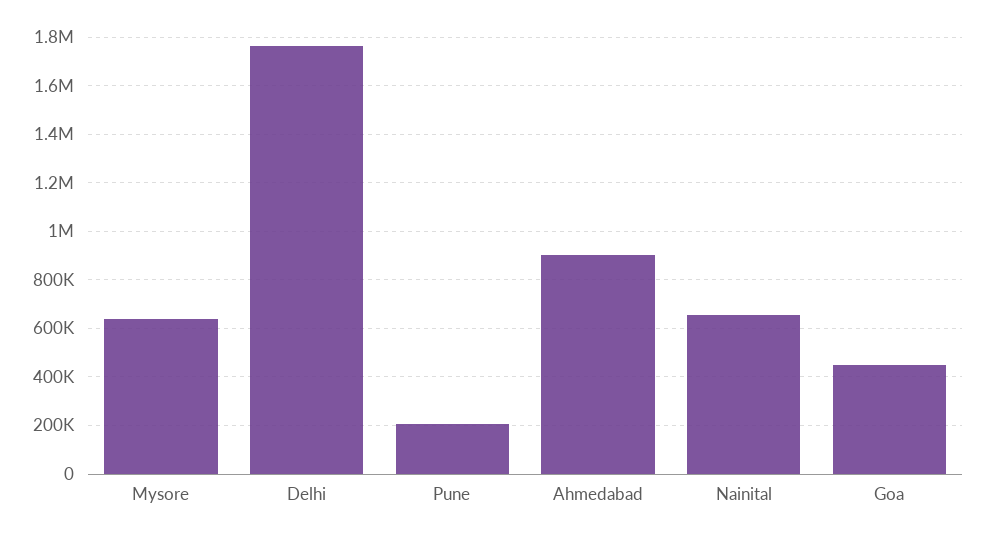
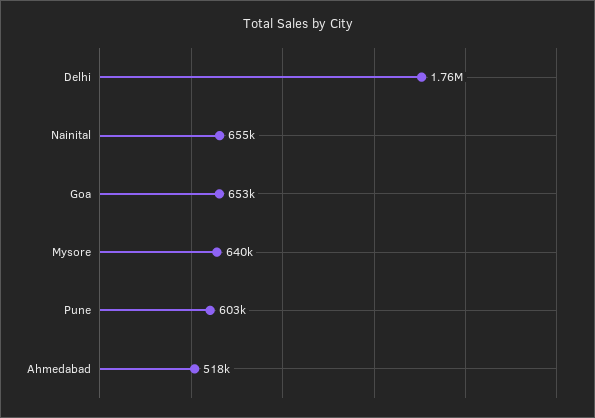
Pune: 200000 -> 603000
Ahmedabad: 900000 -> 518000
Goa: 450000 -> 653000

